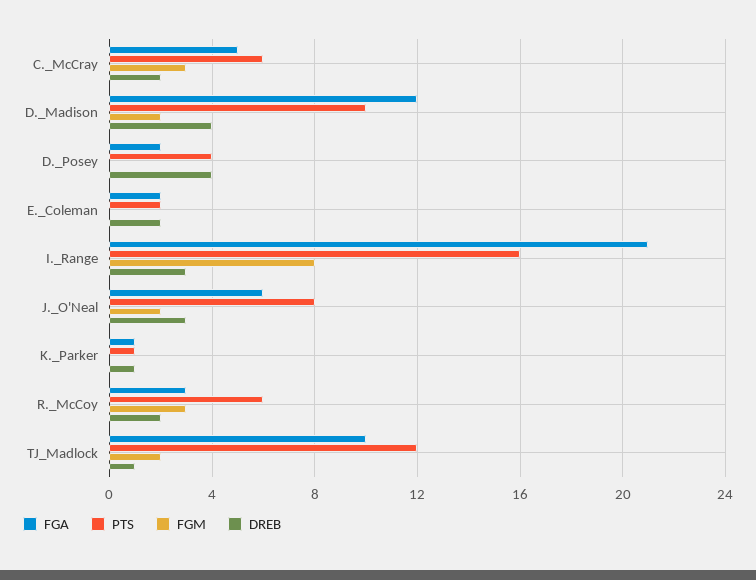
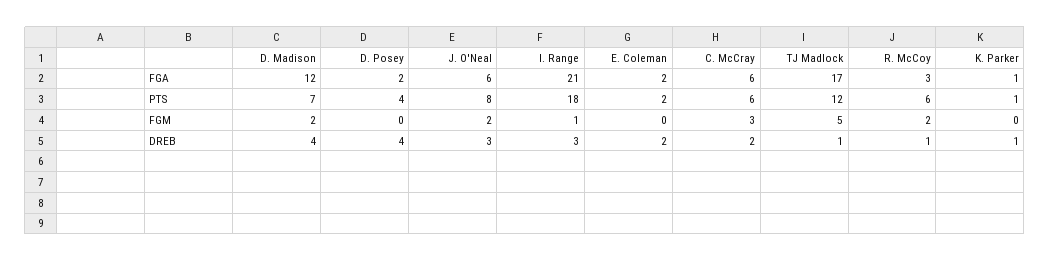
FGA, C._McCray: 5 -> 6
PTS, D._Madison: 10 -> 7
PTS, I._Range: 16 -> 18
FGM, I._Range: 8 -> 1
FGM, R._McCoy: 3 -> 2
DREB, R._McCoy: 2 -> 1
FGA, TJ_Madlock: 10 -> 17
FGM, TJ_Madlock: 2 -> 5

